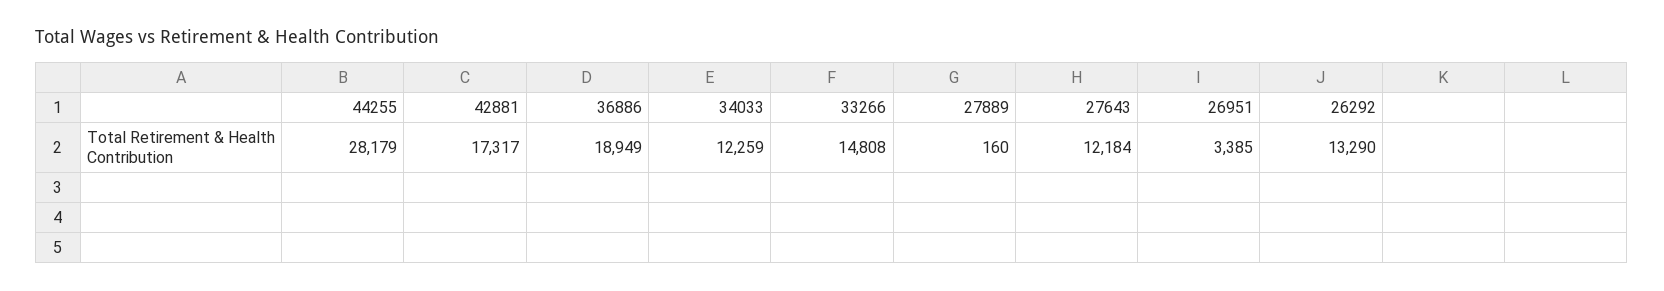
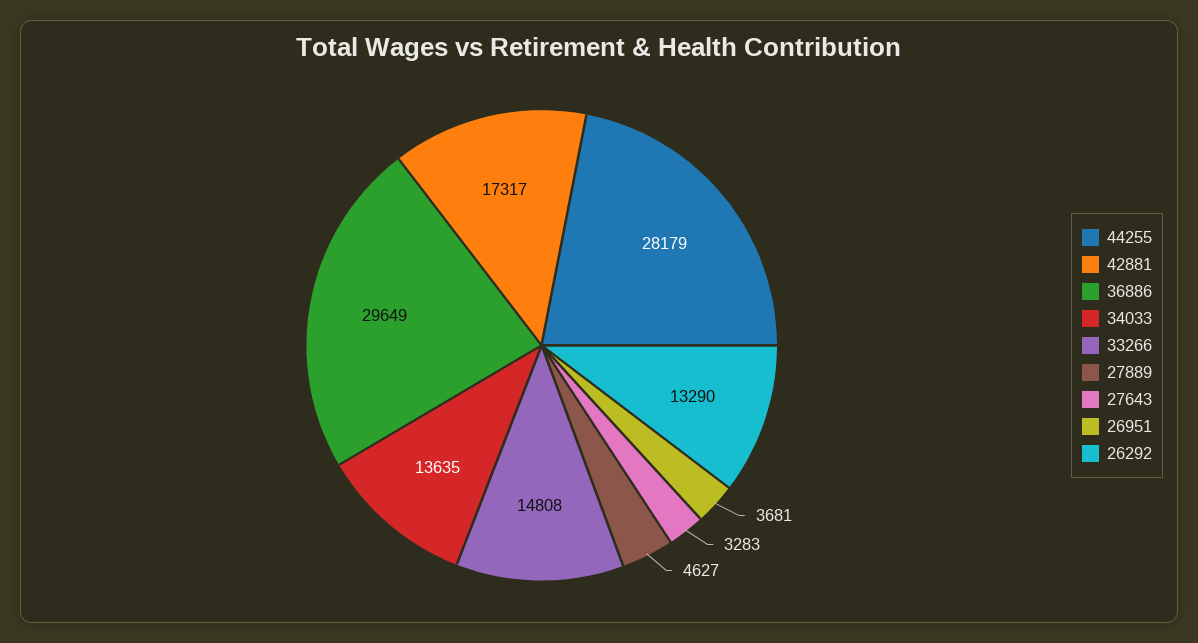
36886: 18949 -> 29649
34033: 12259 -> 13635
27889: 160 -> 4627
27643: 12184 -> 3283
26951: 3385 -> 3681

